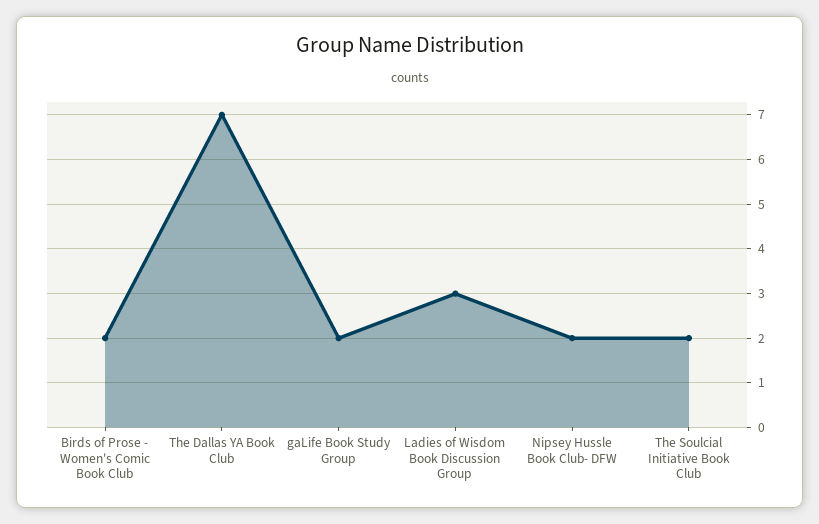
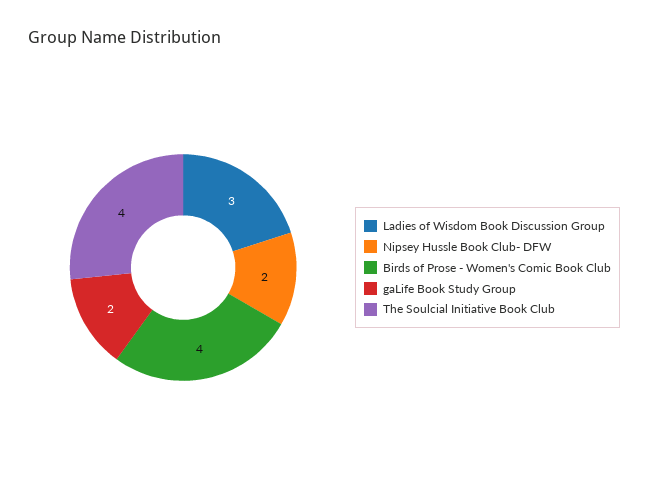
Birds of Prose - Women's Comic Book Club: 2 -> 4
The Dallas YA Book Club: 7 -> none
The Soulcial Initiative Book Club: 2 -> 4

